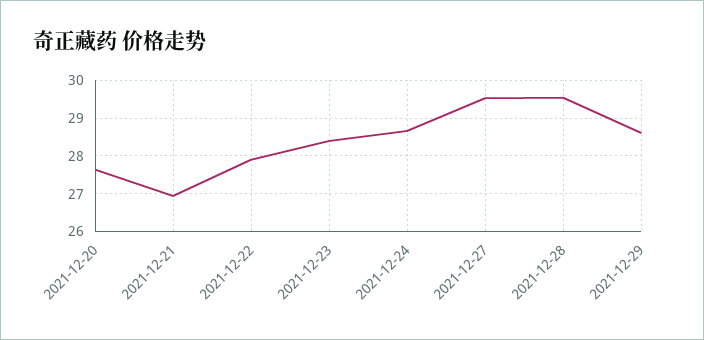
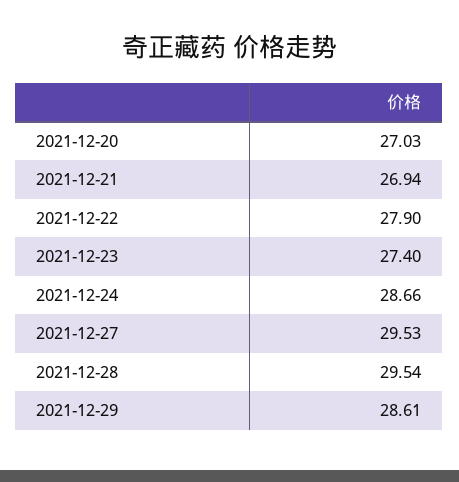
2021-12-20: 27.6 -> 27.03
2021-12-23: 28.4 -> 27.4

